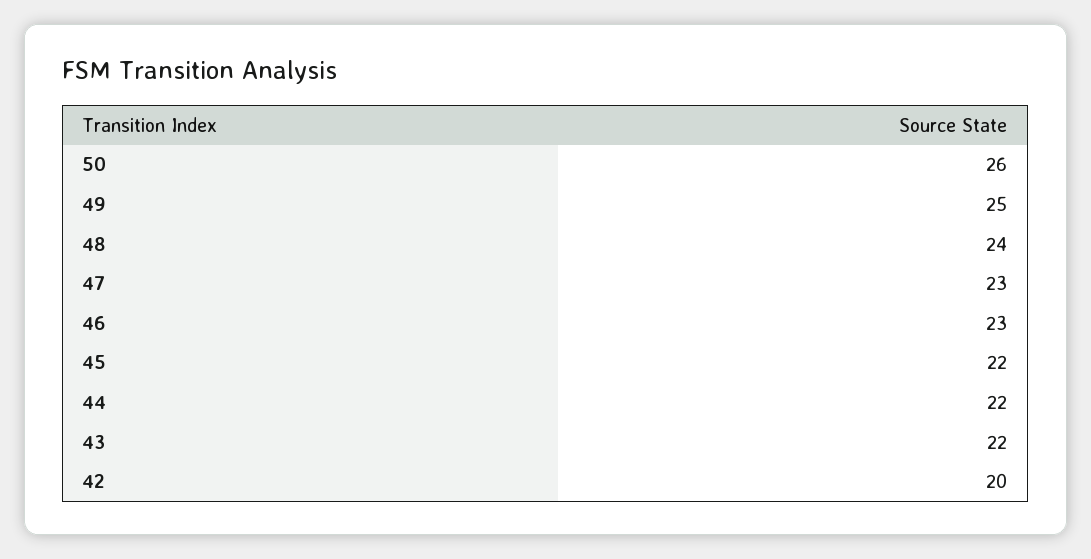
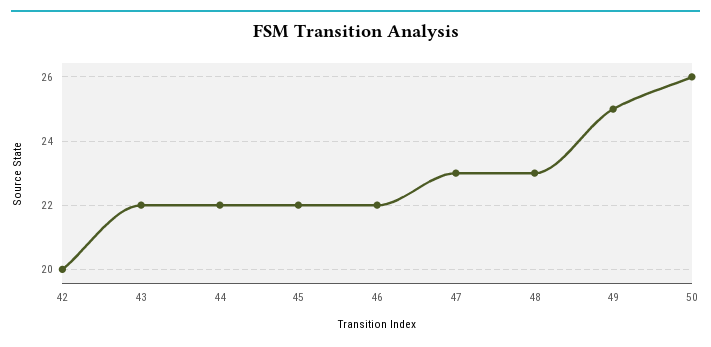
48: 24 -> 23
46: 23 -> 22

